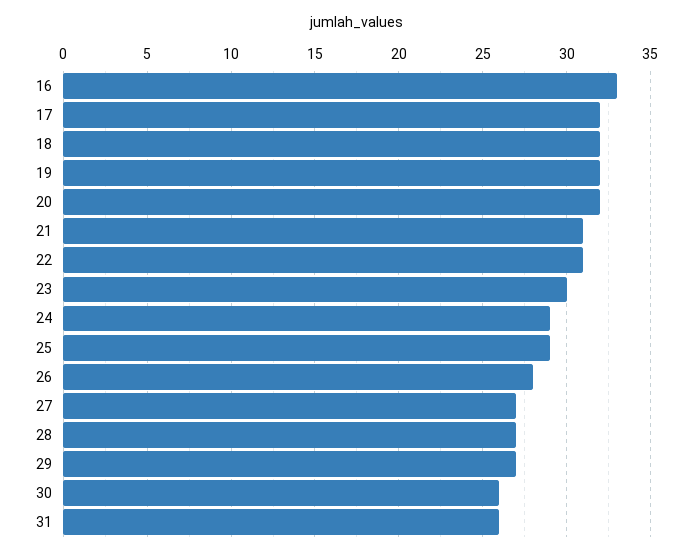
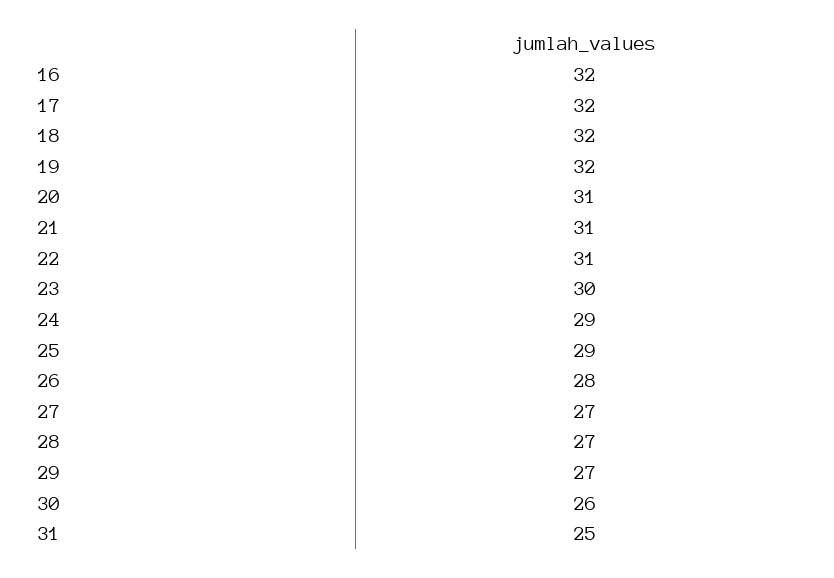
16: 33 -> 32
20: 32 -> 31
31: 26 -> 25

